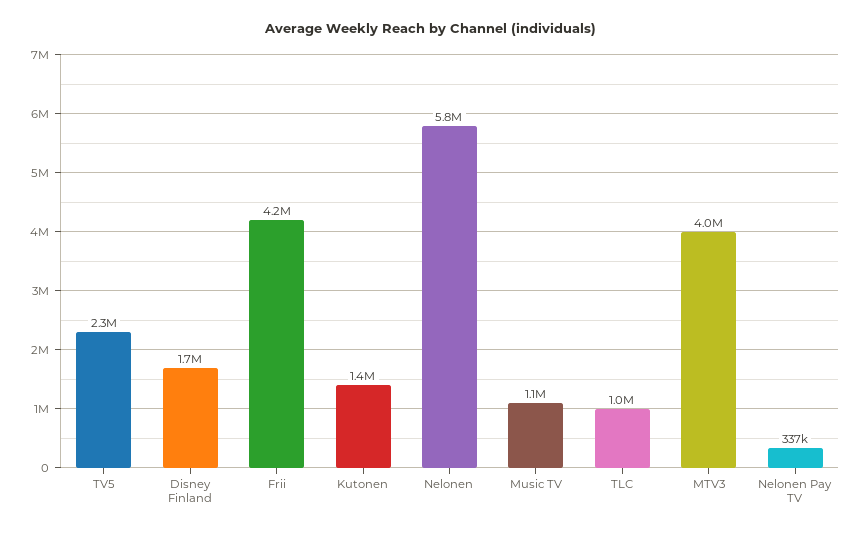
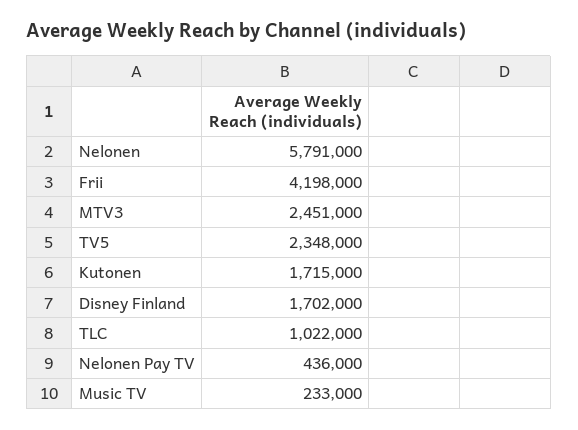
Kutonen: 1400000 -> 1715000
Music TV: 1100000 -> 233000
MTV3: 4000000 -> 2451000
Nelonen Pay TV: 337000 -> 436000

